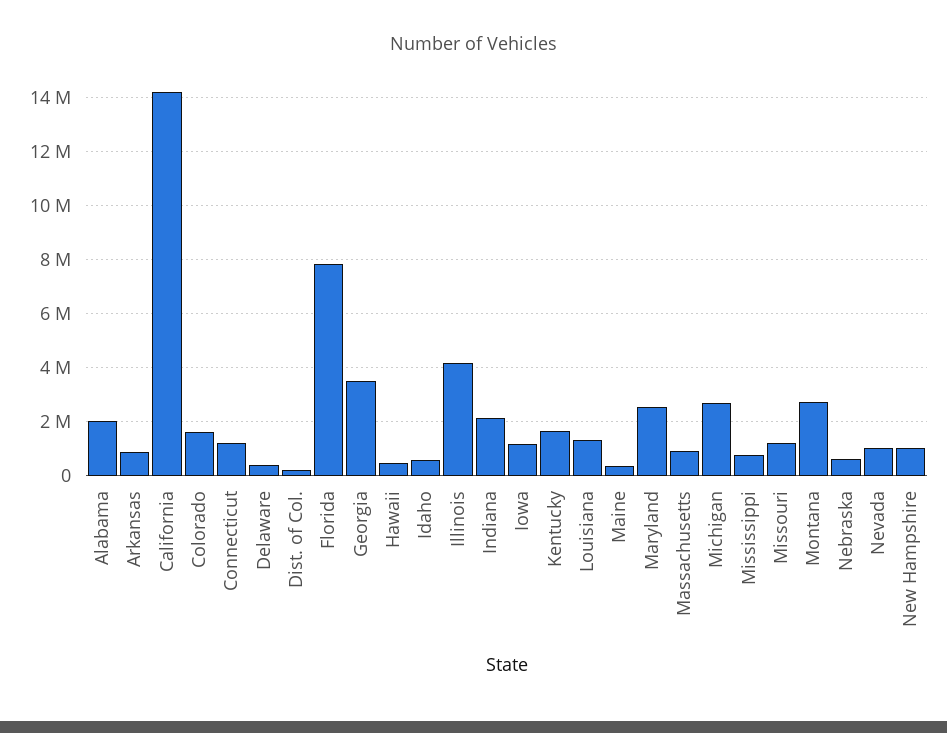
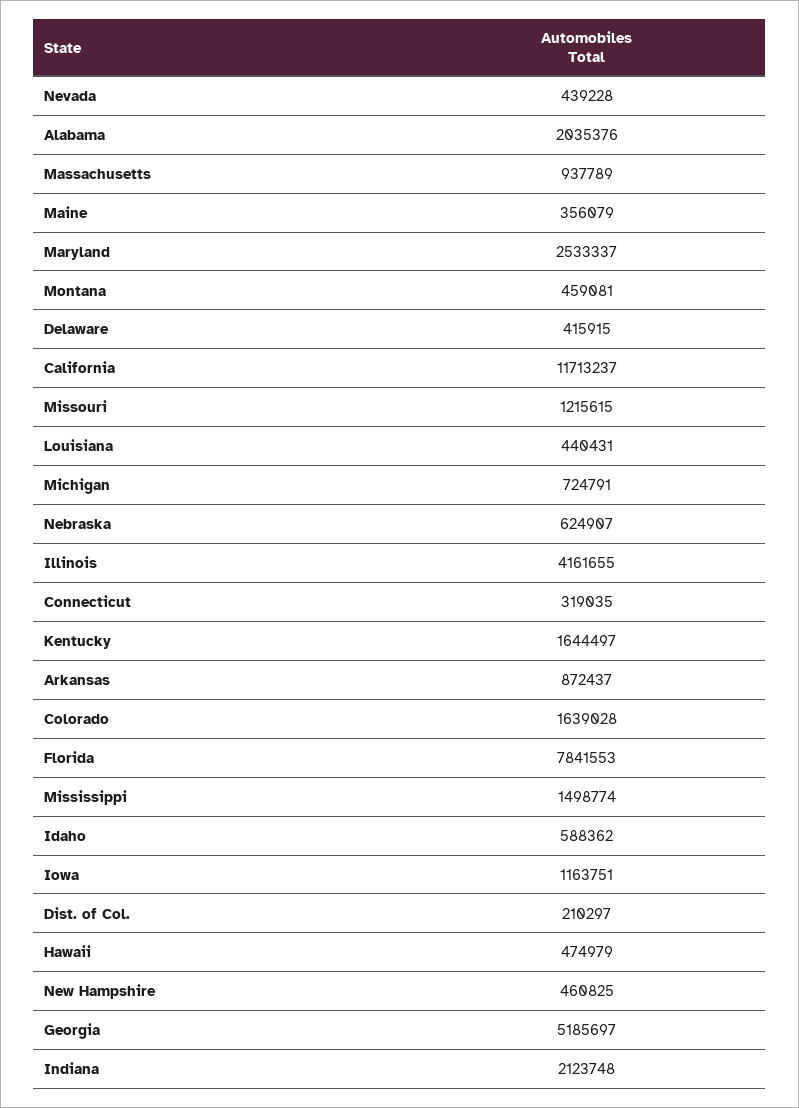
California: 14250000 -> 11713237
Connecticut: 1250000 -> 319035
Georgia: 3500000 -> 5185697
Louisiana: 1250000 -> 440431
Michigan: 2750000 -> 724791
Mississippi: 750000 -> 1498774
Montana: 2750000 -> 459081
Nevada: 1000000 -> 439228
New Hampshire: 1000000 -> 460825

